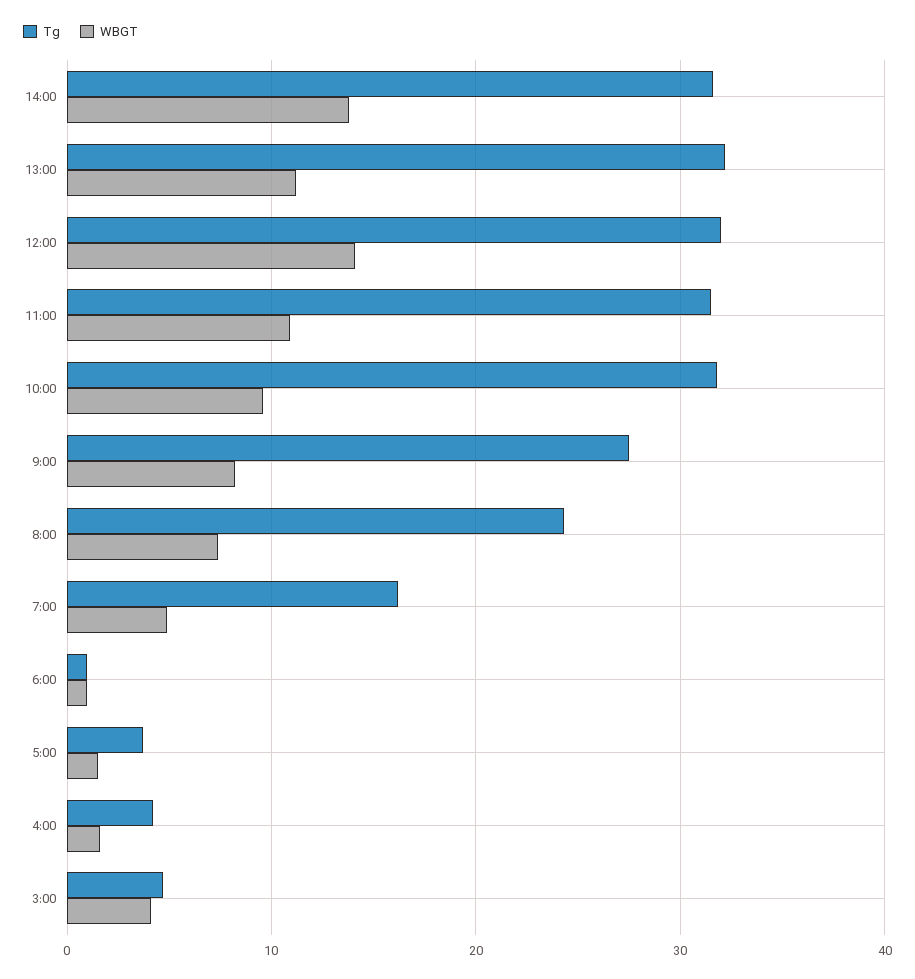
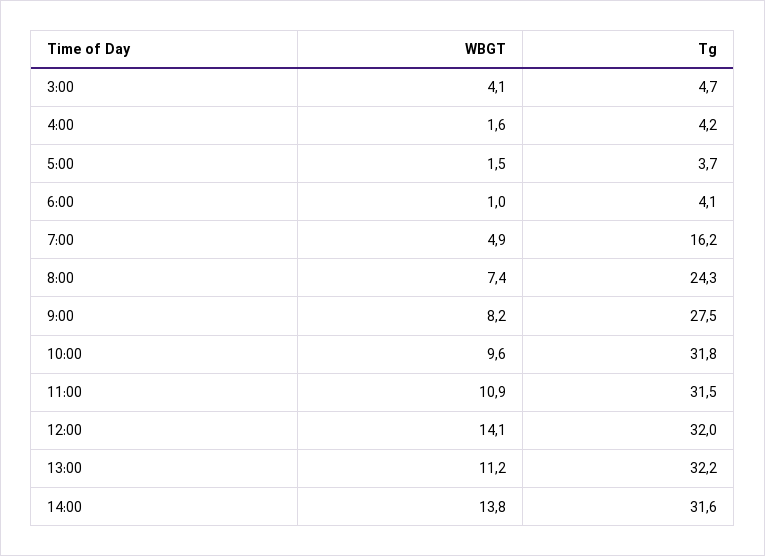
Tg, 6:00: 1 -> 4.1

